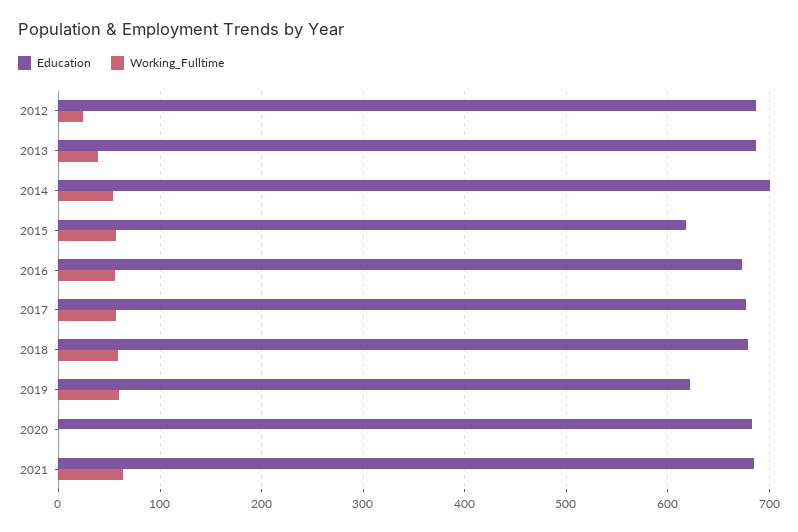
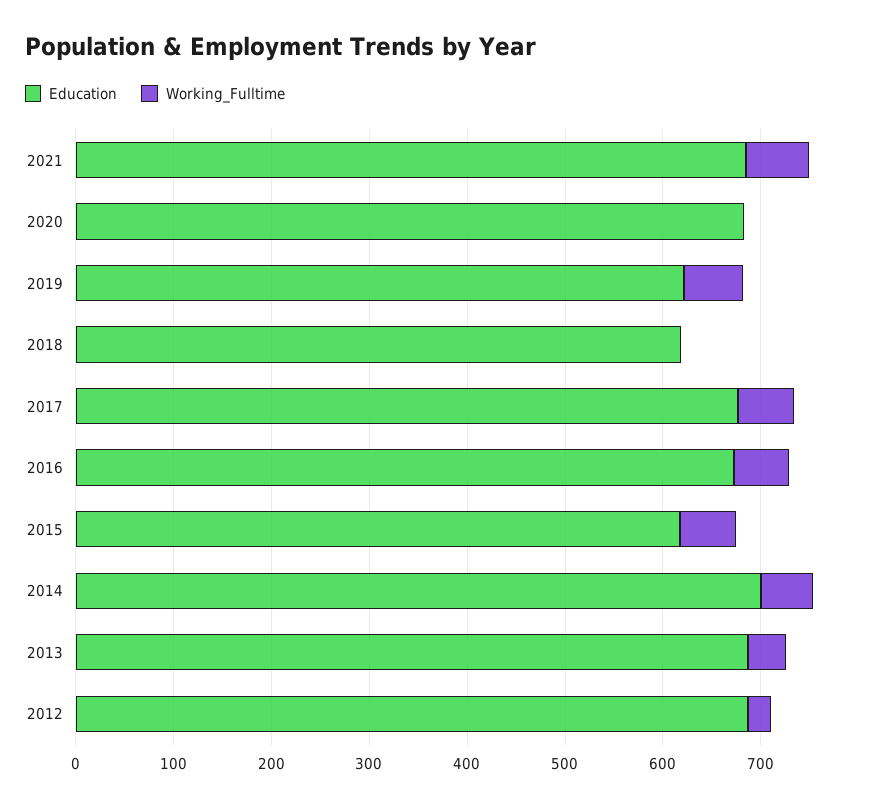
Education, 2018: 680 -> 620
Working_Fulltime, 2018: 60 -> 0

